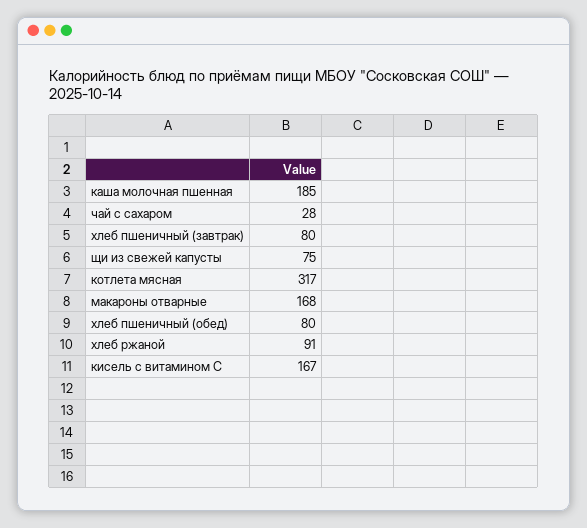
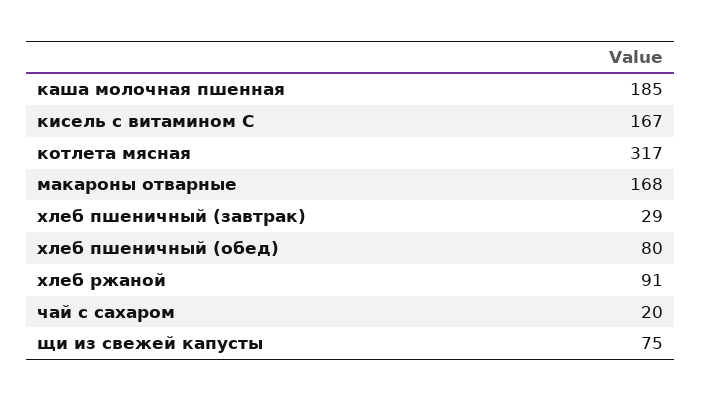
чай с сахаром: 28 -> 20
хлеб пшеничный (завтрак): 80 -> 29

